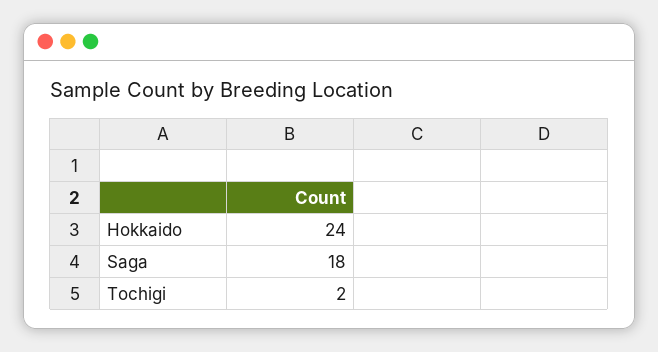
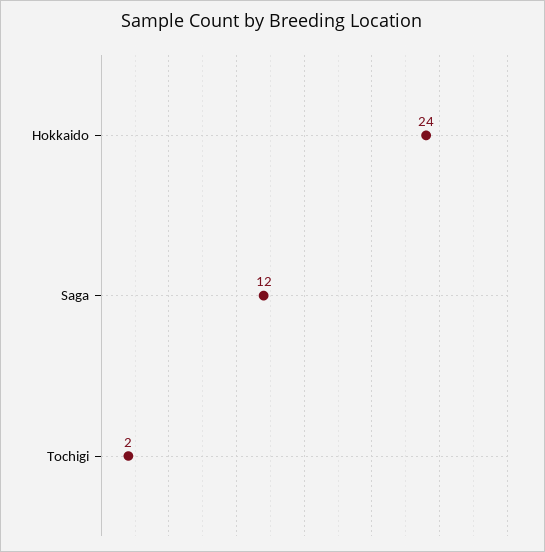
Saga: 18 -> 12

